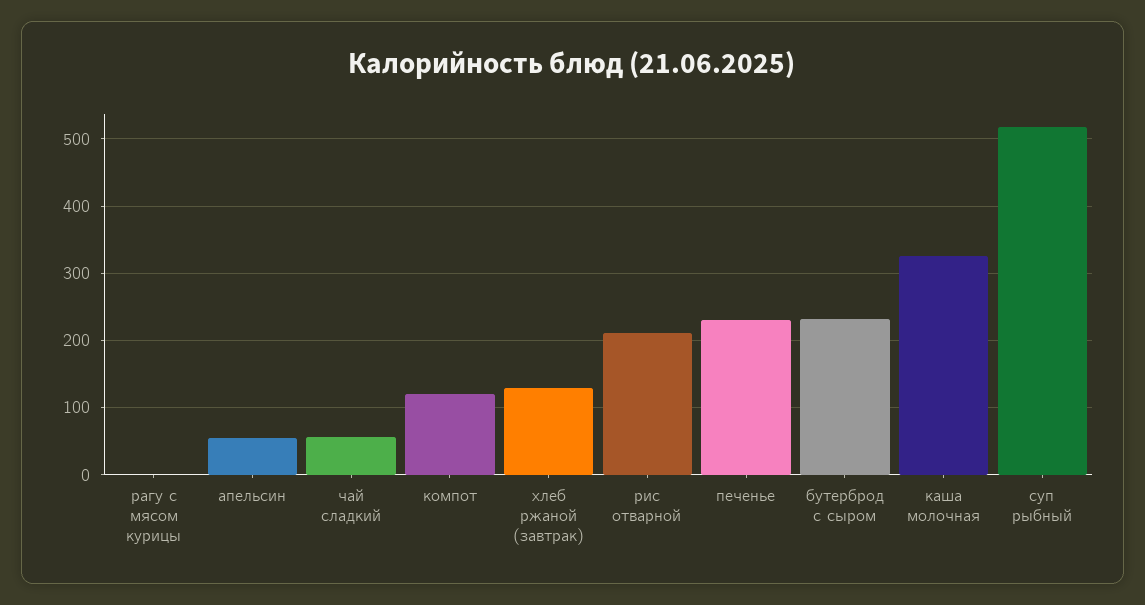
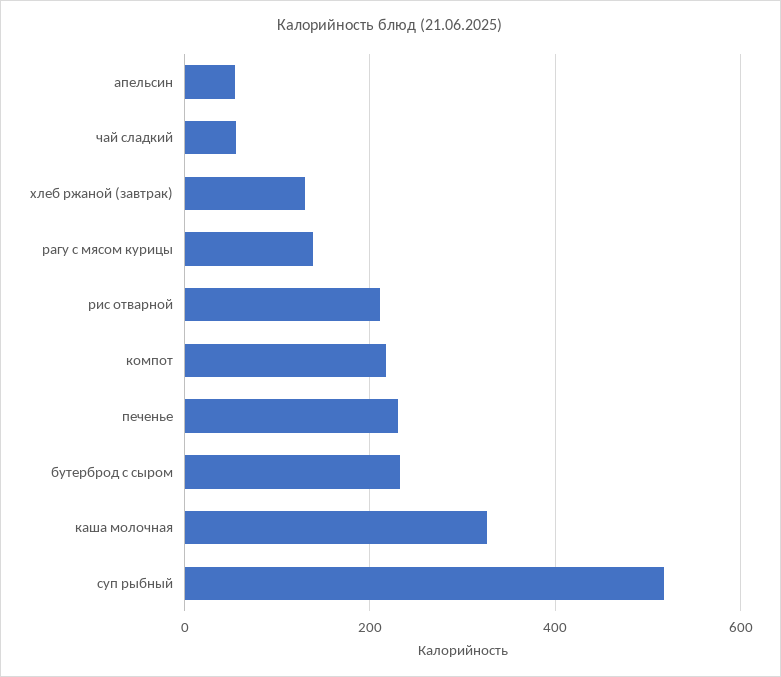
рагу с мясом курицы: 0 -> 140
компот: 120 -> 220

